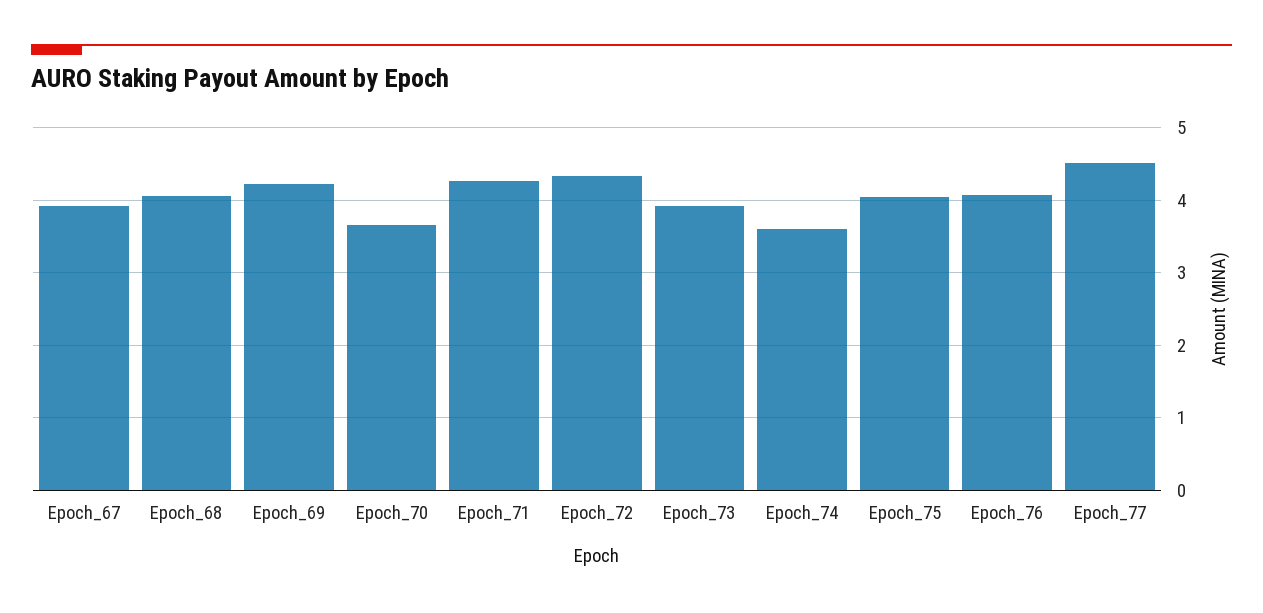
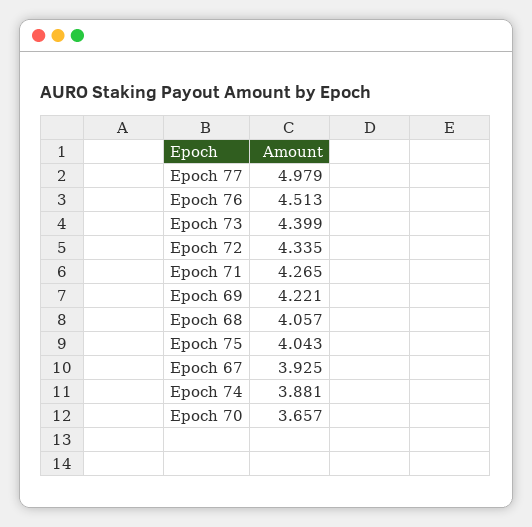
Epoch_73: 3.9 -> 4.399
Epoch_74: 3.6 -> 3.881
Epoch_76: 4.1 -> 4.513
Epoch_77: 4.5 -> 4.979

